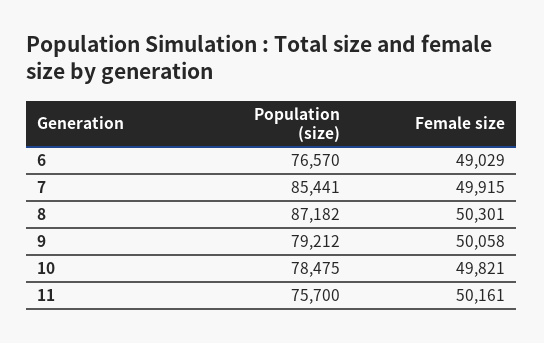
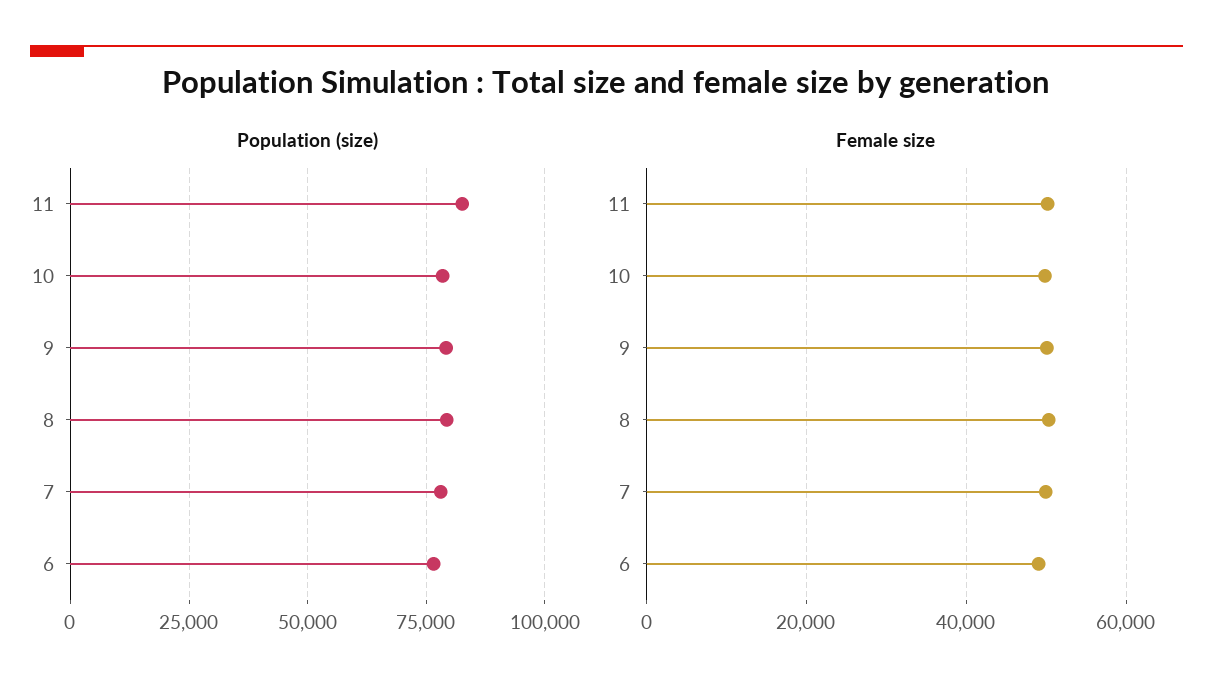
Population (size), 7: 85441 -> 77500
Population (size), 8: 87182 -> 80000
Population (size), 11: 75700 -> 82500

